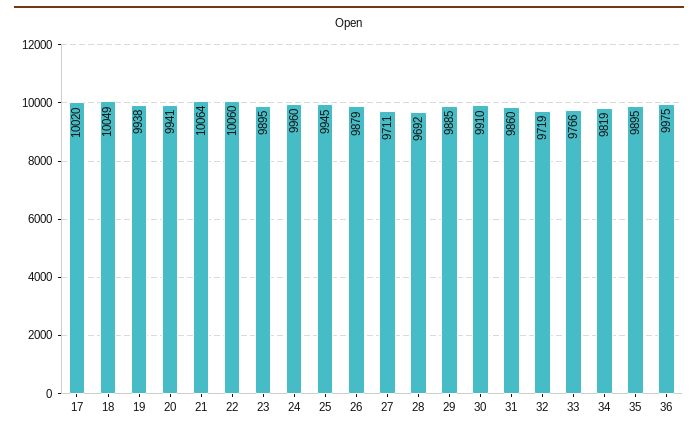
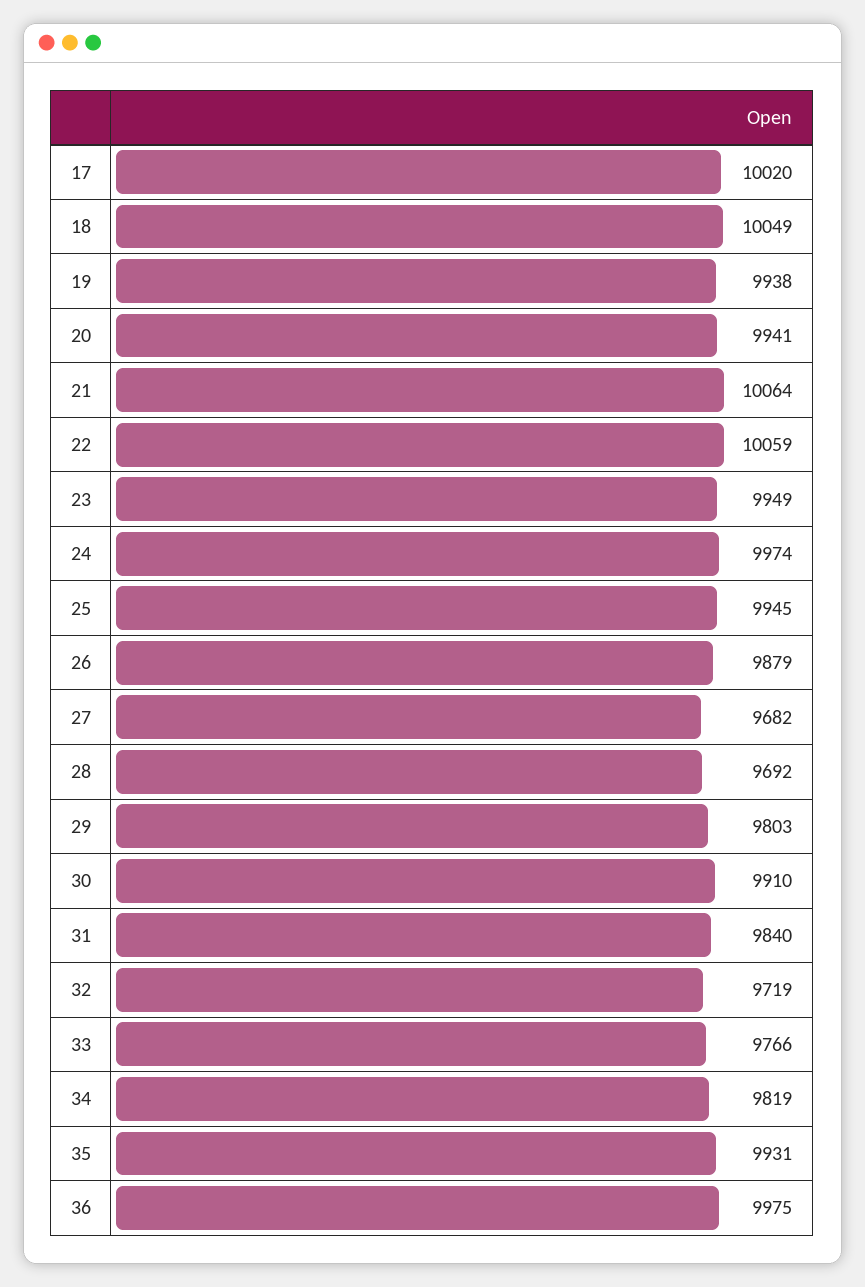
22: 10060 -> 10059
23: 9895 -> 9949
24: 9960 -> 9974
27: 9711 -> 9682
29: 9885 -> 9803
31: 9860 -> 9840
35: 9895 -> 9931

